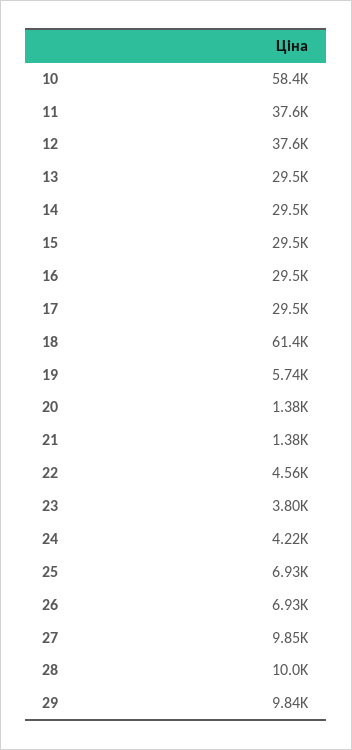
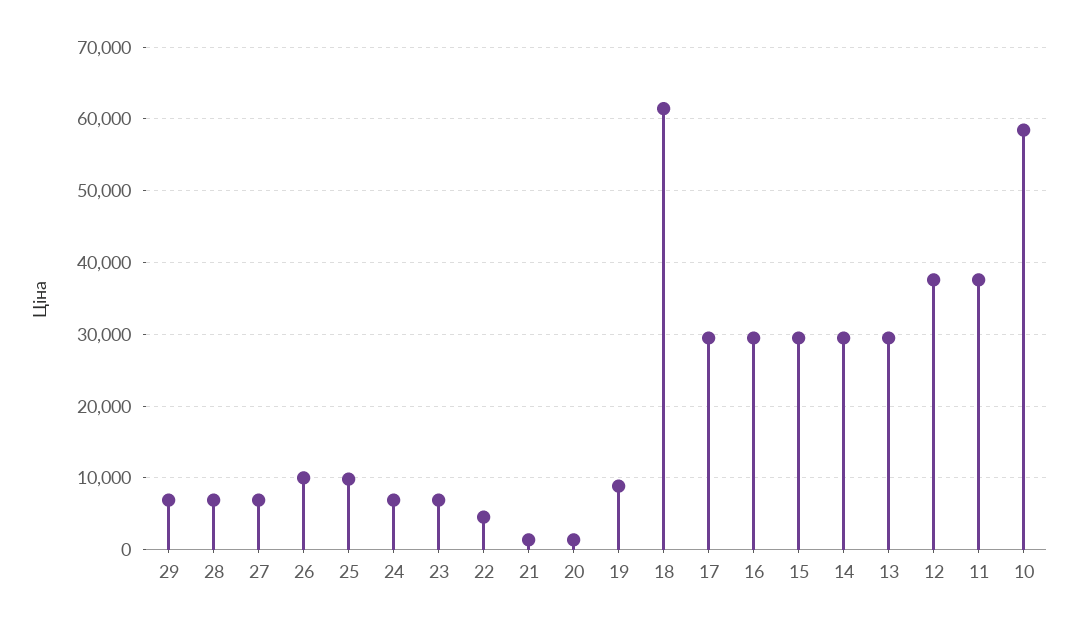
19: 5740 -> 9000
23: 3800 -> 7000
24: 4220 -> 7000
25: 6930 -> 10000
26: 6930 -> 10000
27: 9850 -> 7000
28: 10000 -> 7000
29: 9840 -> 7000

